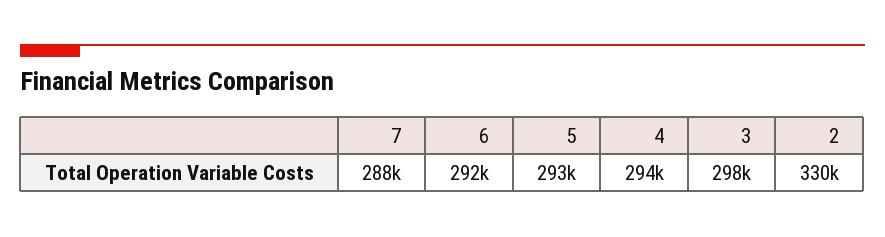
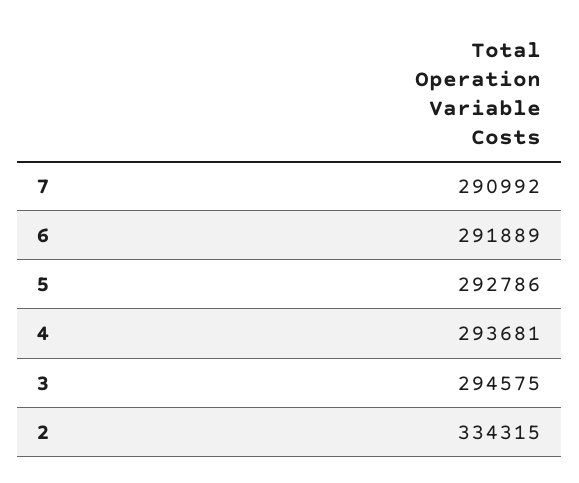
7: 288000 -> 290992
3: 298000 -> 294575
2: 330000 -> 334315

